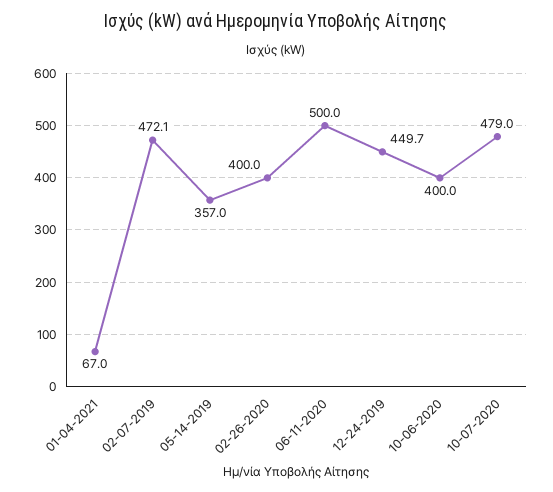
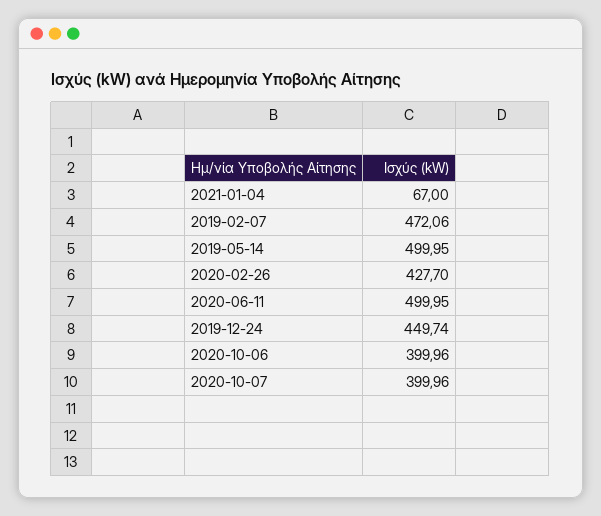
05-14-2019: 357 -> 499.95
02-26-2020: 400 -> 427.7
10-07-2020: 479 -> 399.96

